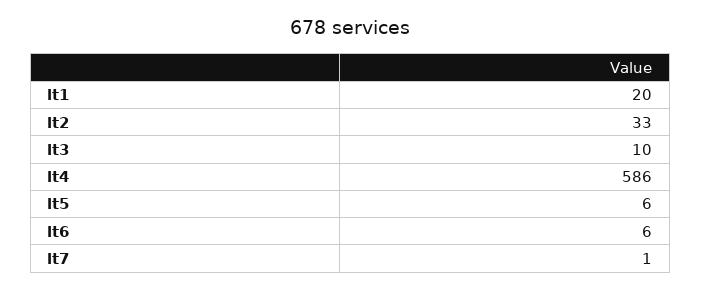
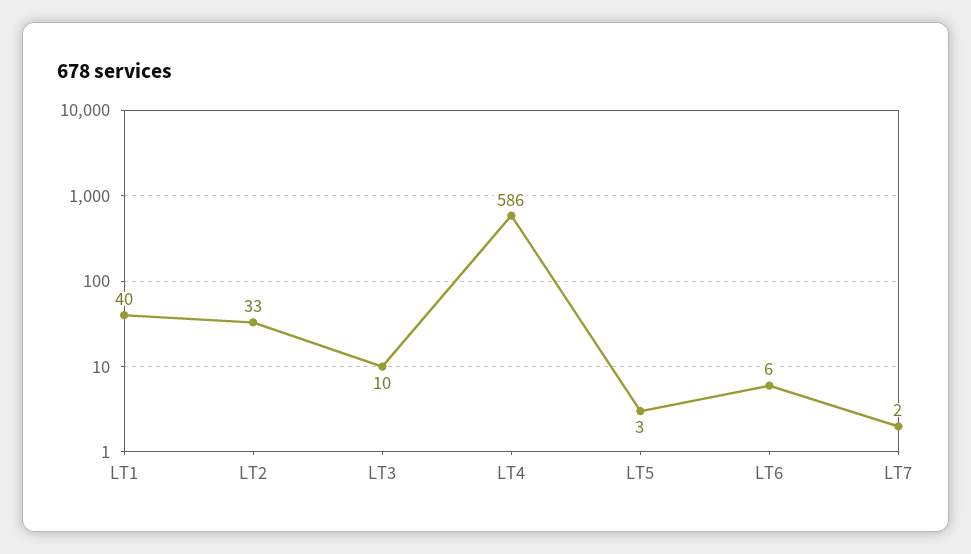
lt1: 20 -> 40
lt5: 6 -> 3
lt7: 1 -> 2

